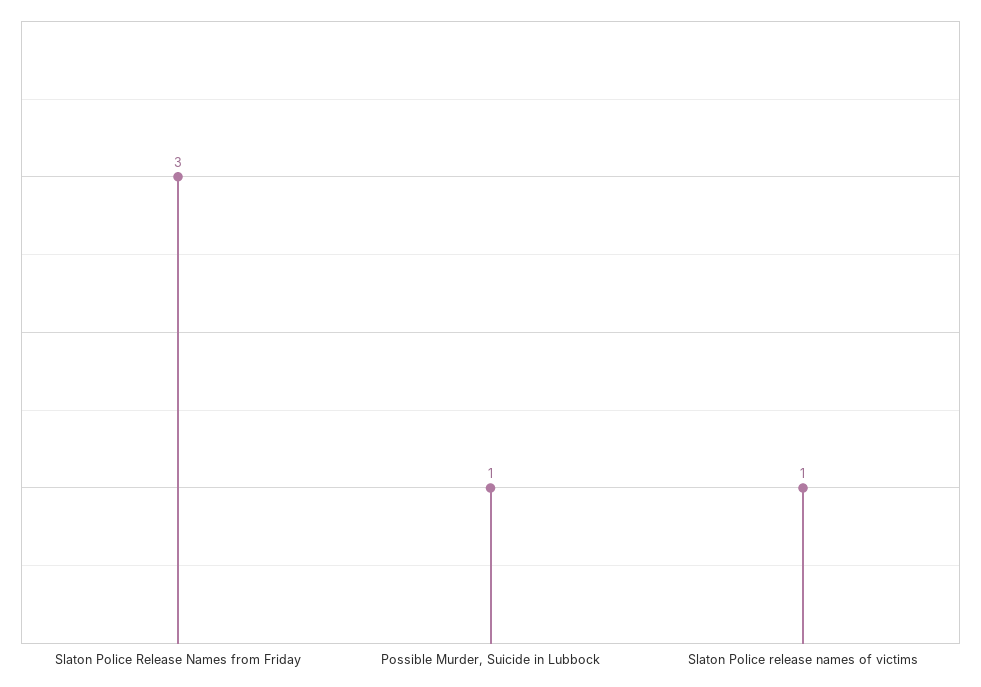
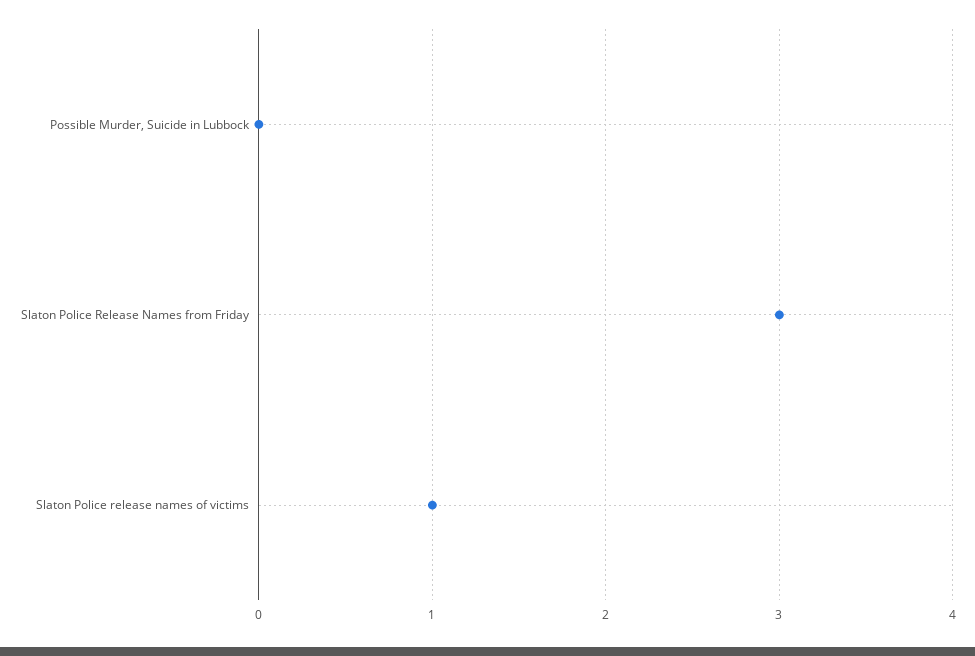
Possible Murder, Suicide in Lubbock: 1 -> 0

